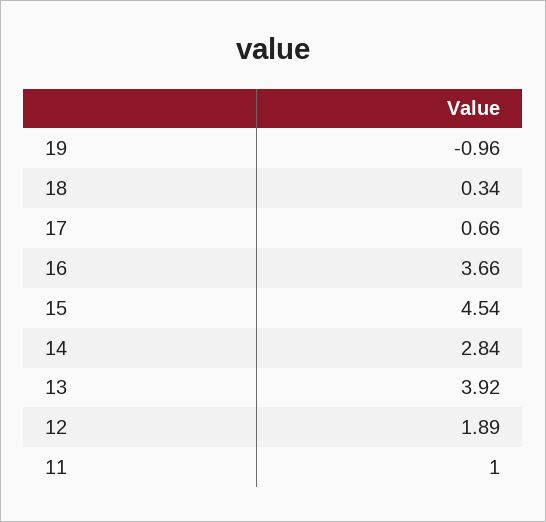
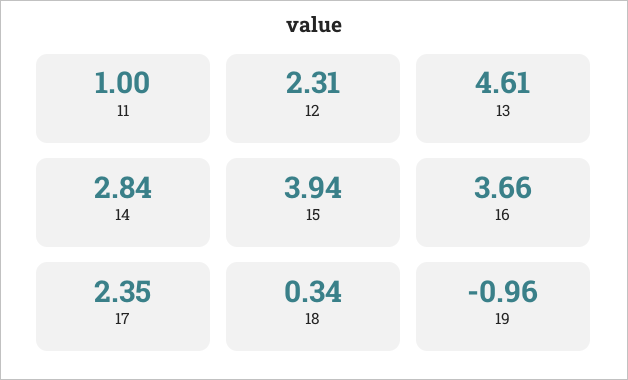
17: 0.66 -> 2.35
15: 4.54 -> 3.94
13: 3.92 -> 4.61
12: 1.89 -> 2.31

